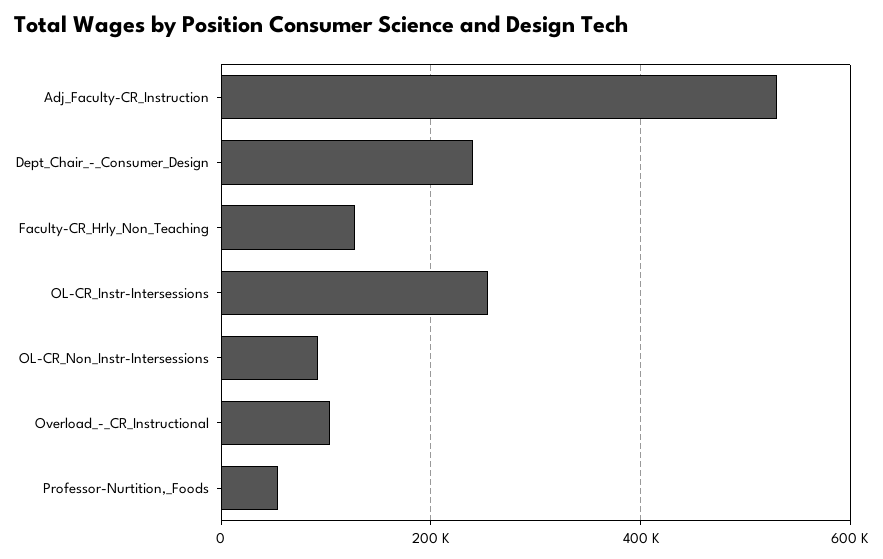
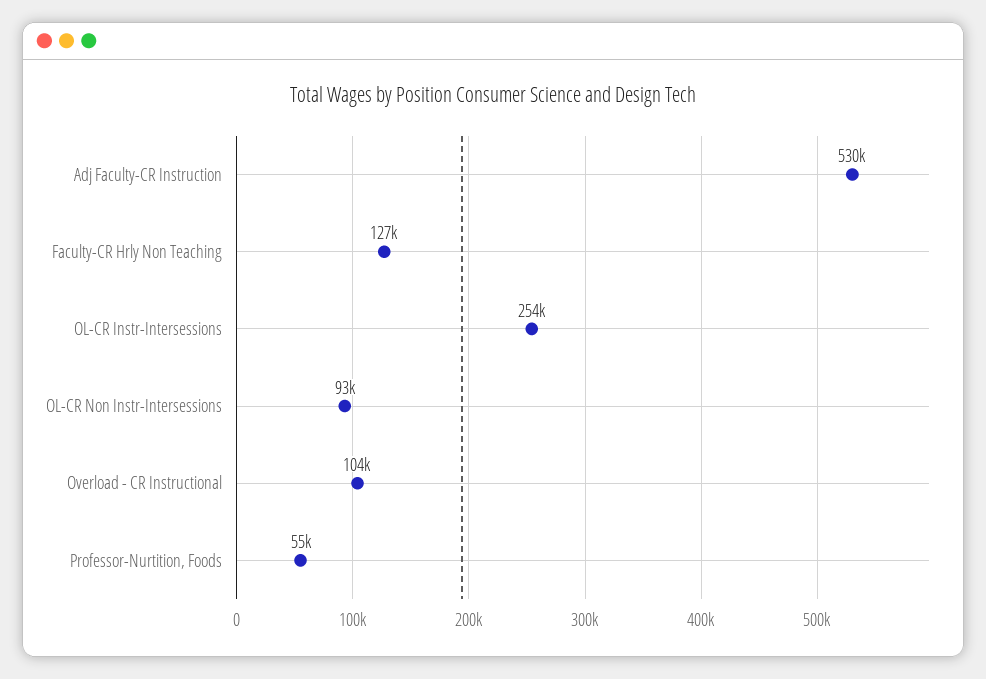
Dept_Chair_-_Consumer_Design: 240000 -> none

